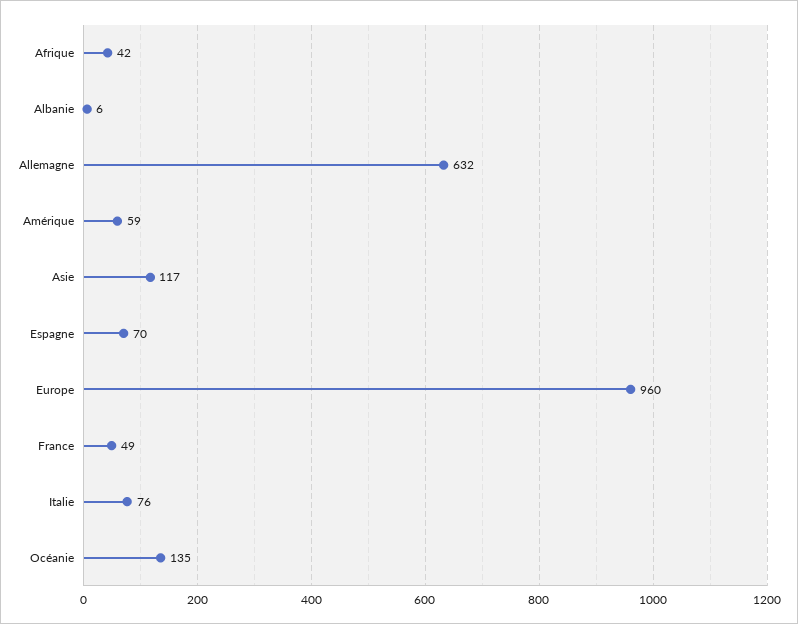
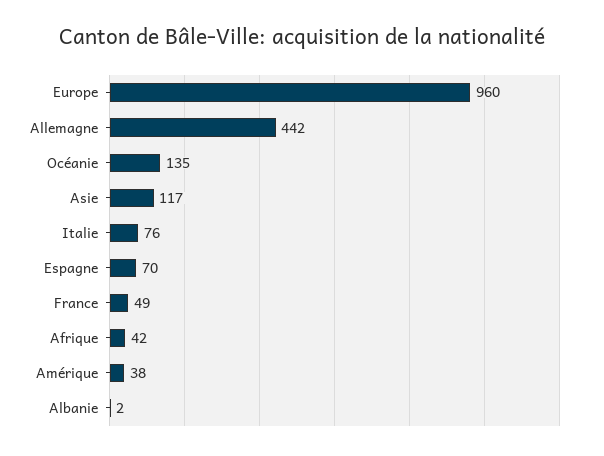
Albanie: 6 -> 2
Allemagne: 632 -> 442
Amérique: 59 -> 38

